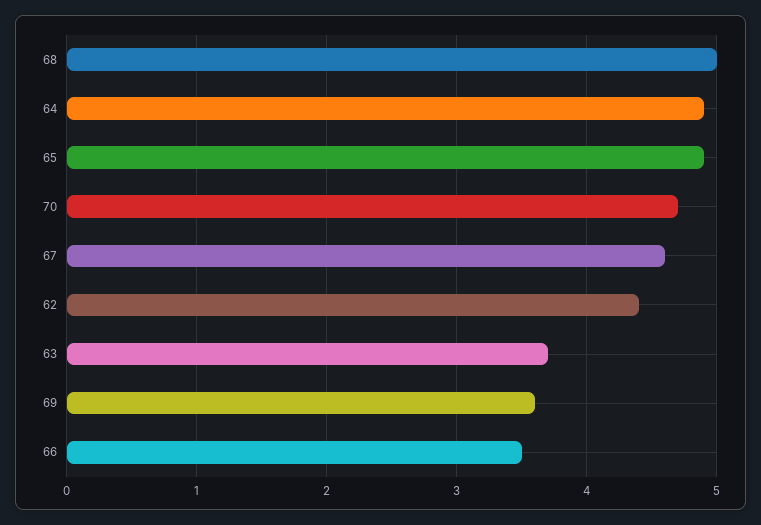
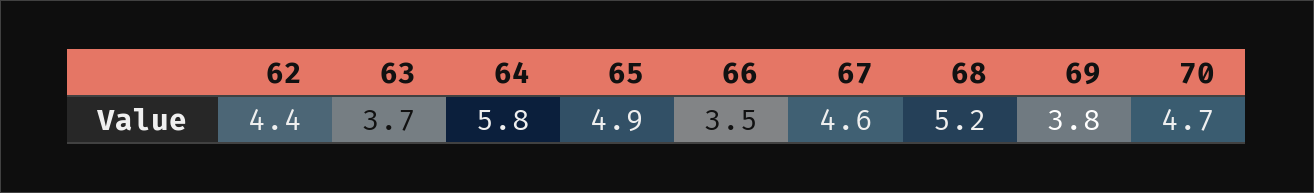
68: 5 -> 5.2
64: 4.9 -> 5.8
69: 3.6 -> 3.8

